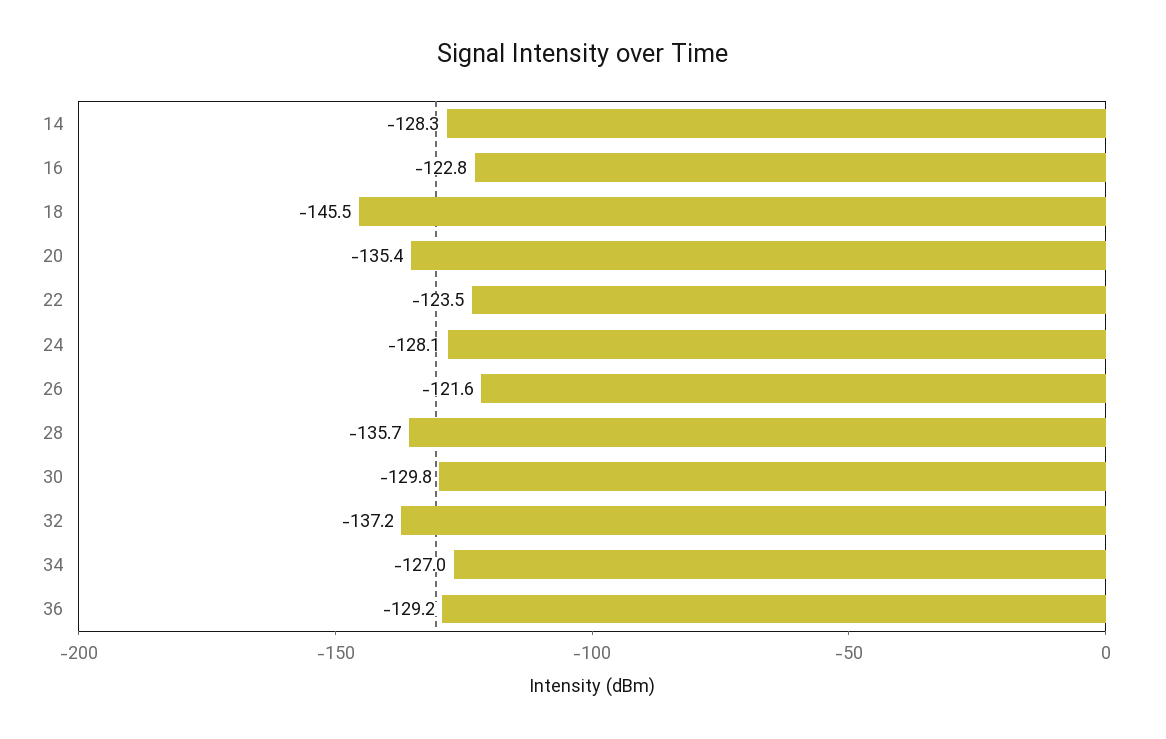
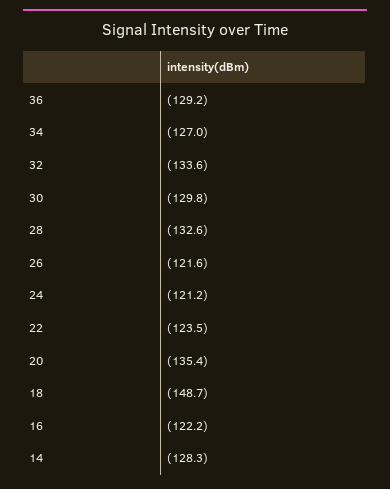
16: -122.8 -> -122.2
18: -145.5 -> -148.7
24: -128.1 -> -121.2
28: -135.7 -> -132.6
32: -137.2 -> -133.6

